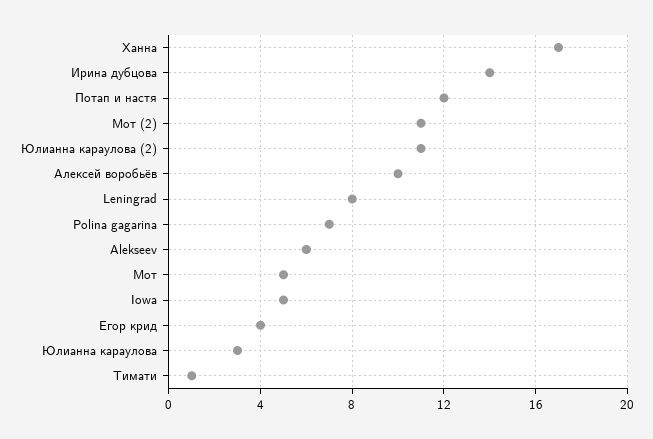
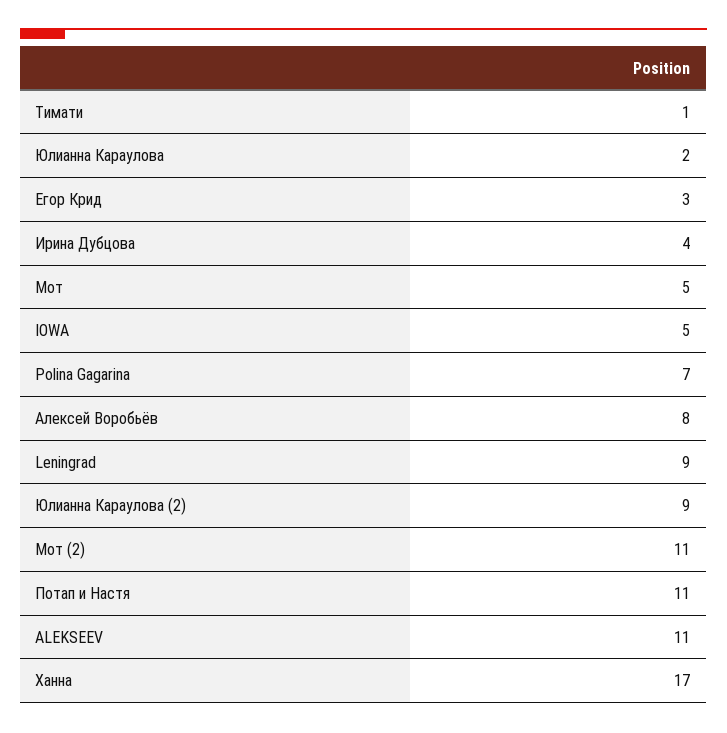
Ирина дубцова: 14 -> 4
Потап и настя: 12 -> 11
Юлианна караулова (2): 11 -> 9
Алексей воробьёв: 10 -> 8
Leningrad: 8 -> 9
Alekseev: 6 -> 11
Егор крид: 4 -> 3
Юлианна караулова: 3 -> 2

